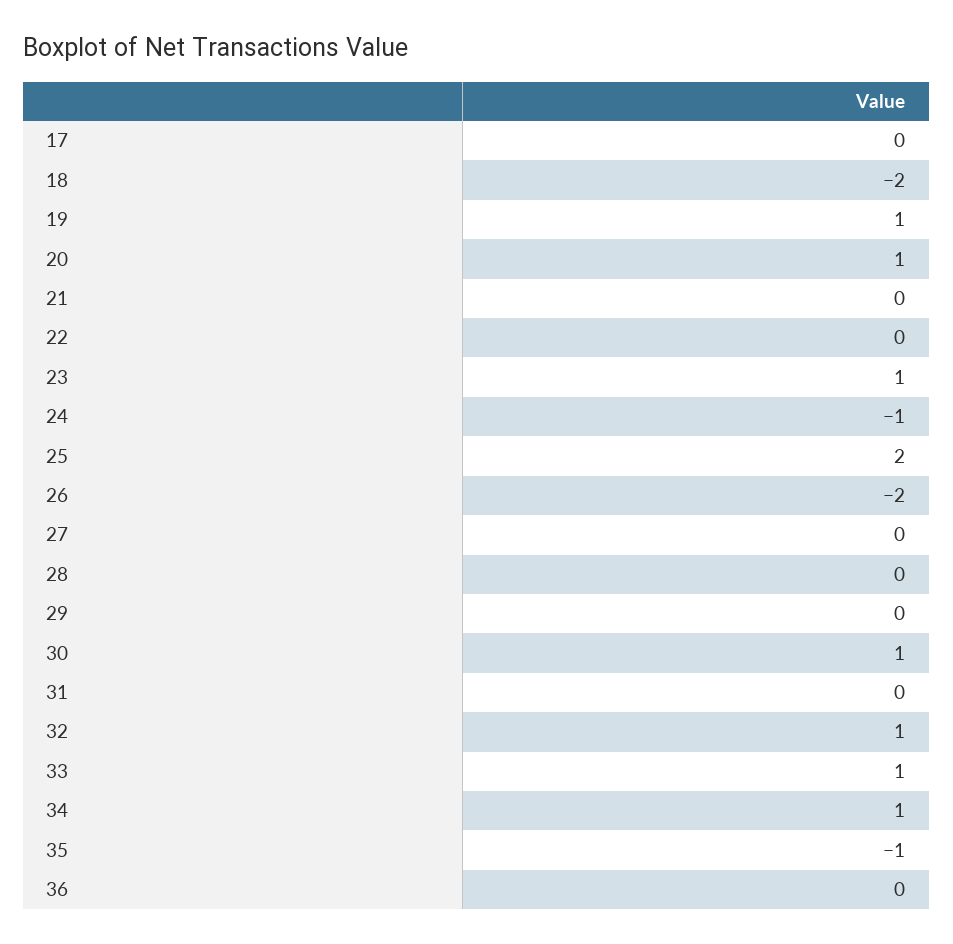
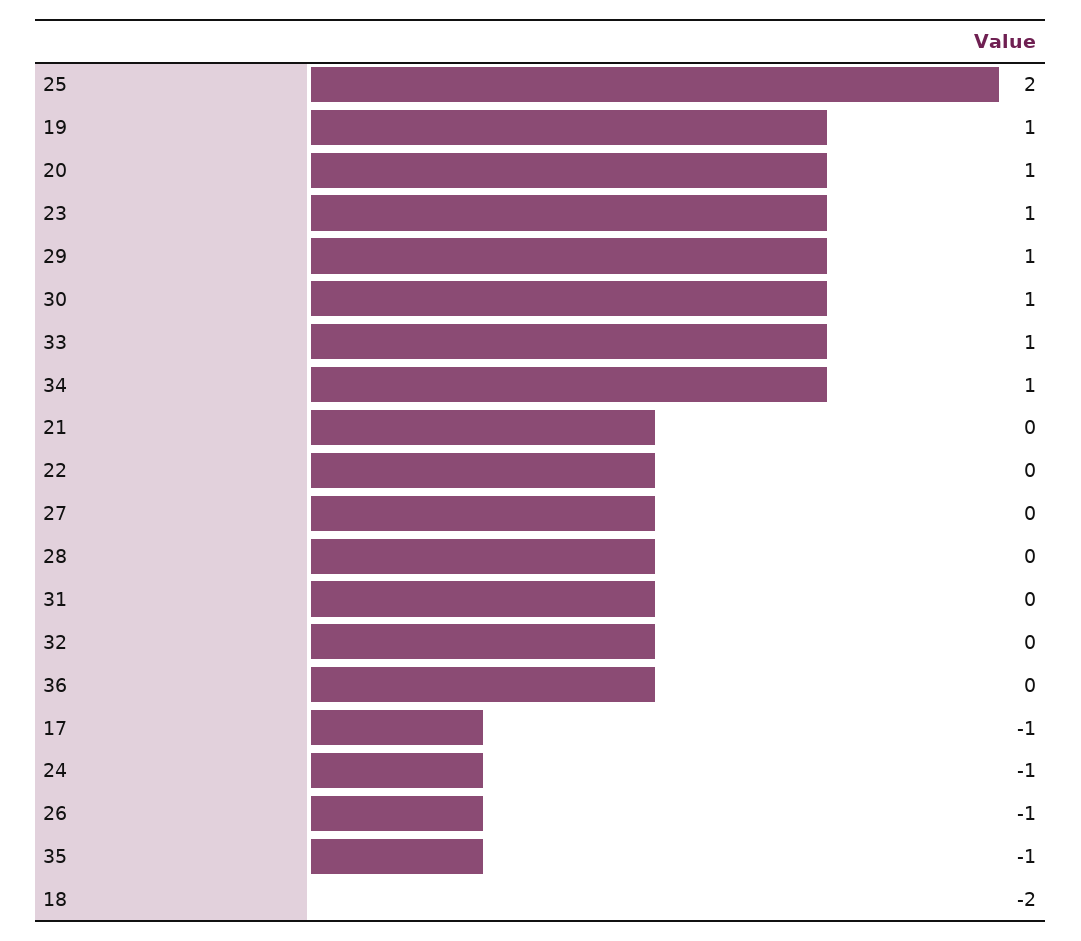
17: 0 -> -1
26: -2 -> -1
29: 0 -> 1
32: 1 -> 0

